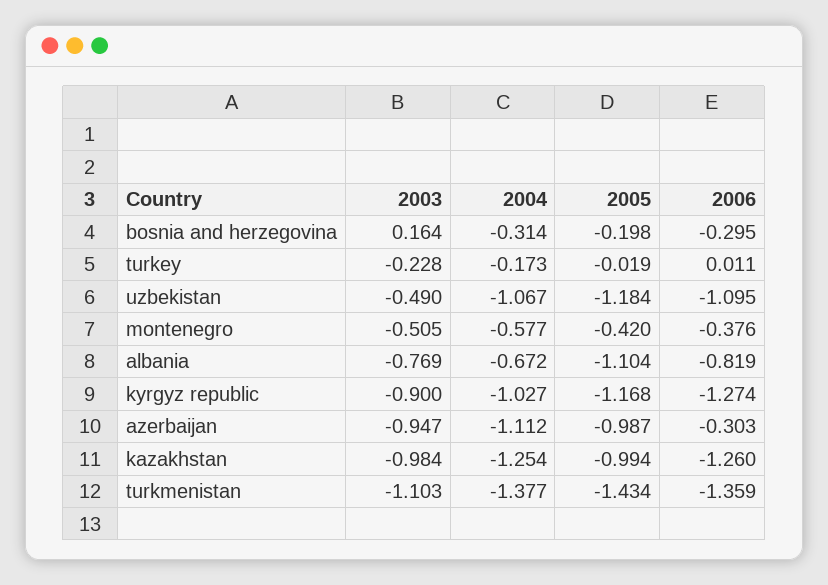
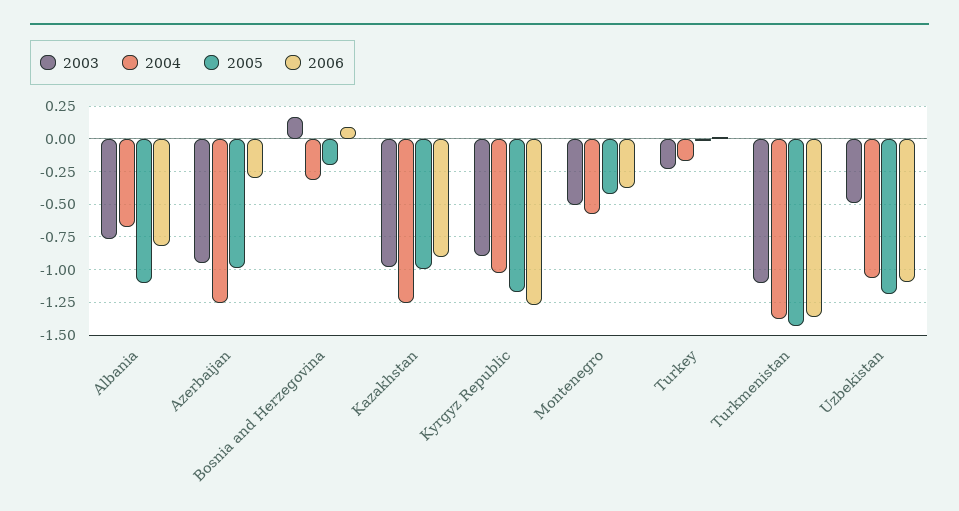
2006, bosnia and herzegovina: -0.295 -> 0.1
2004, azerbaijan: -1.112 -> -1.25
2006, kazakhstan: -1.26 -> -0.9

